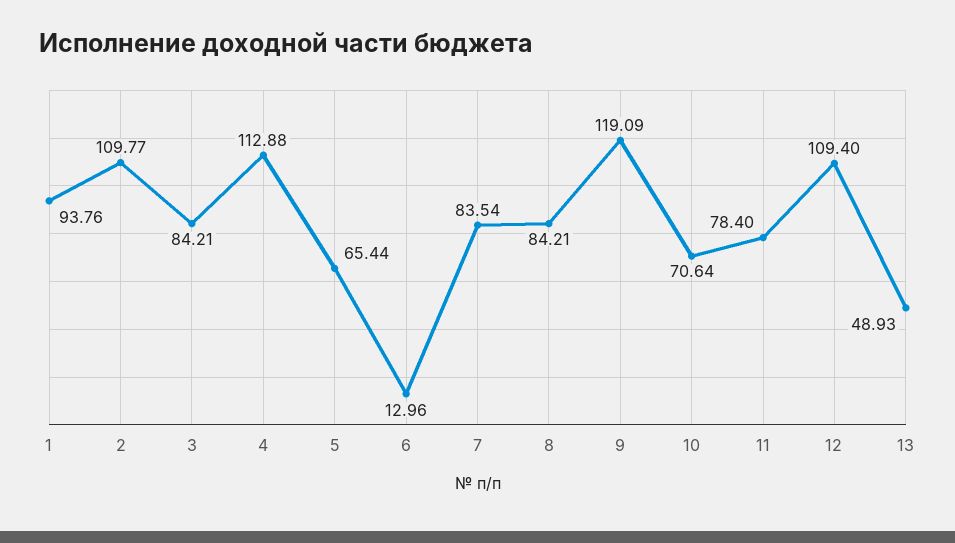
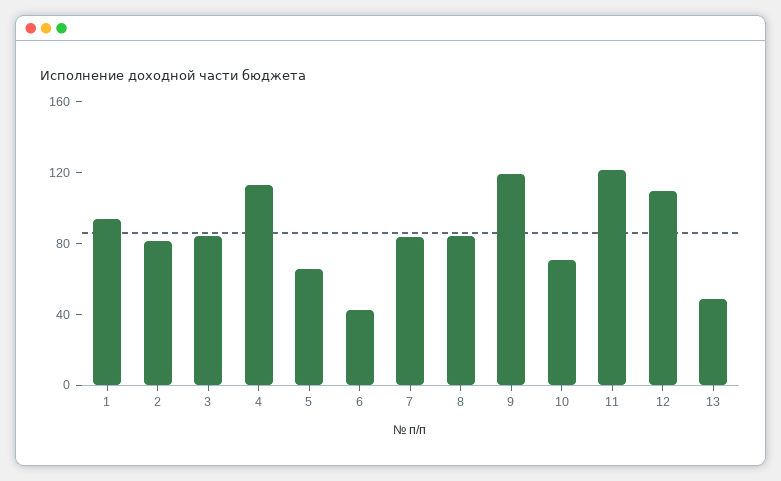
2: 109.77 -> 80
6: 12.96 -> 40
11: 78.4 -> 120

